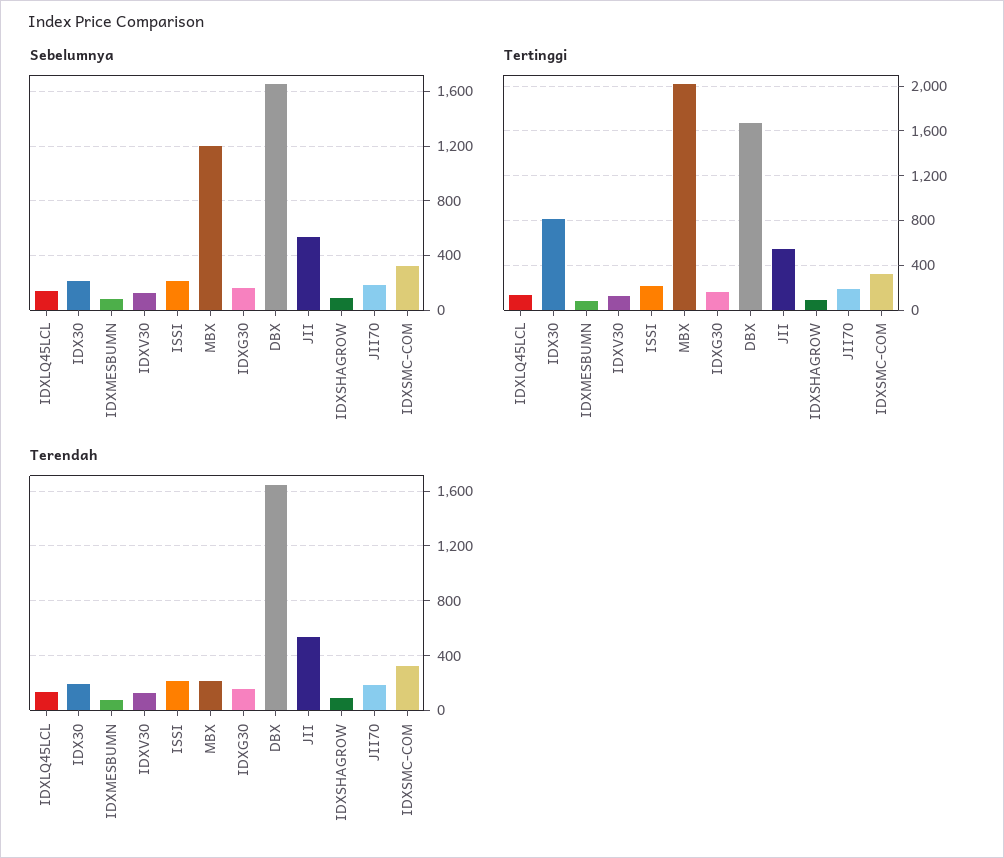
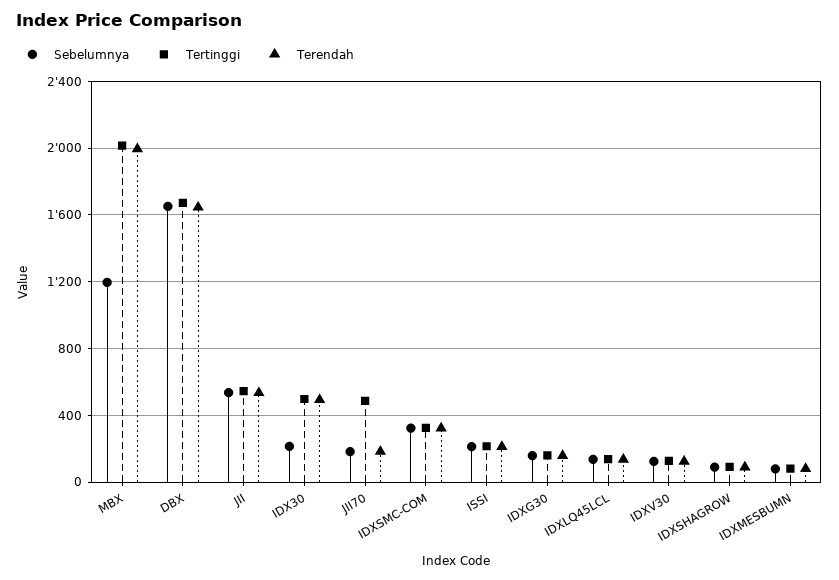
Tertinggi, IDX30: 800 -> 500
Tertinggi, JII70: 200 -> 500
Terendah, IDX30: 200 -> 500
Terendah, MBX: 200 -> 2000

